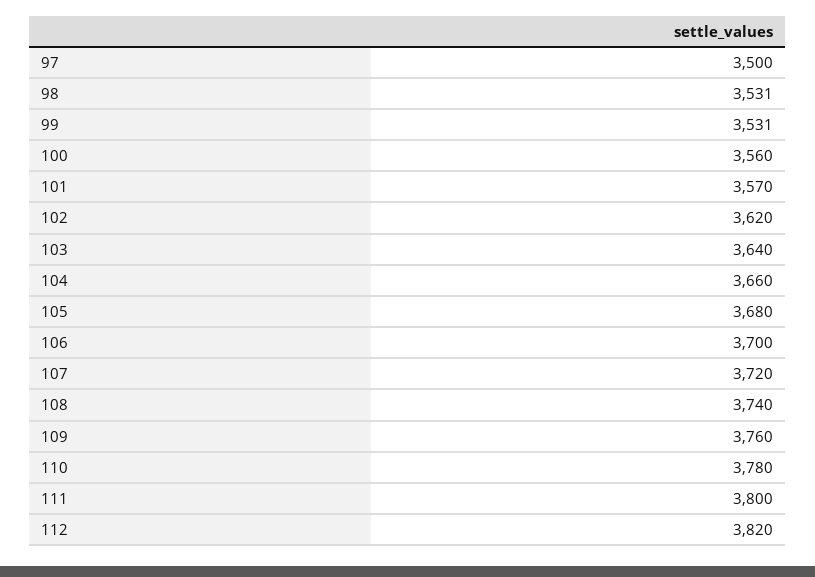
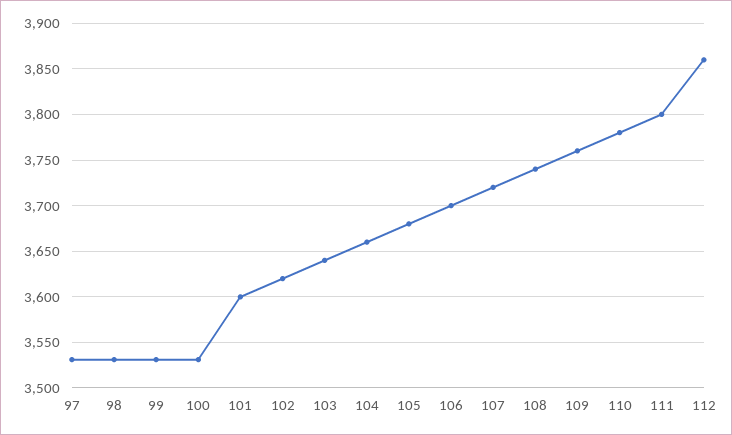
97: 3500 -> 3530
100: 3560 -> 3530
101: 3570 -> 3600
112: 3820 -> 3860

